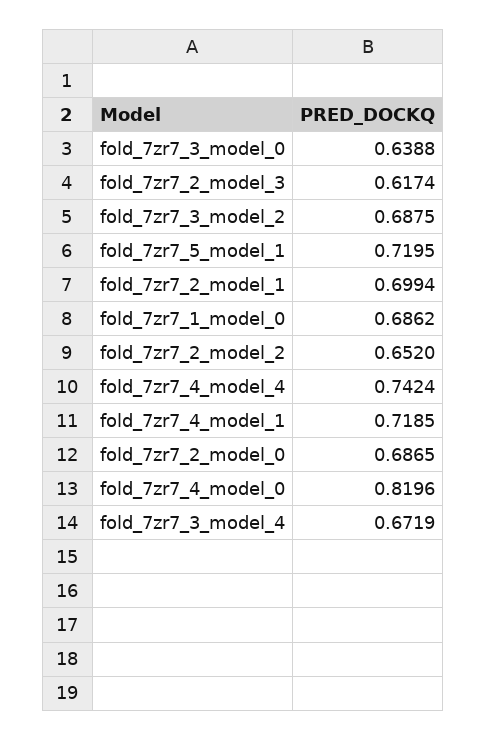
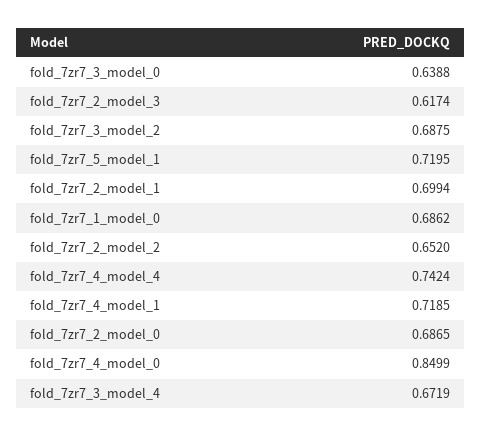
fold_7zr7_4_model_0: 0.8196 -> 0.8499

